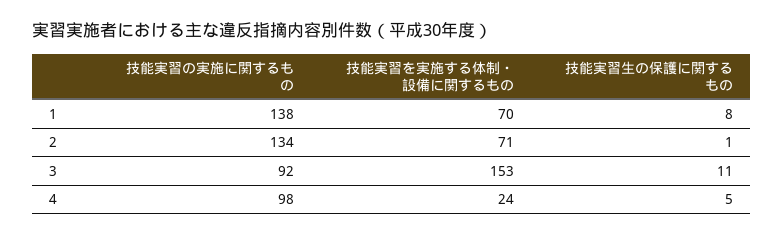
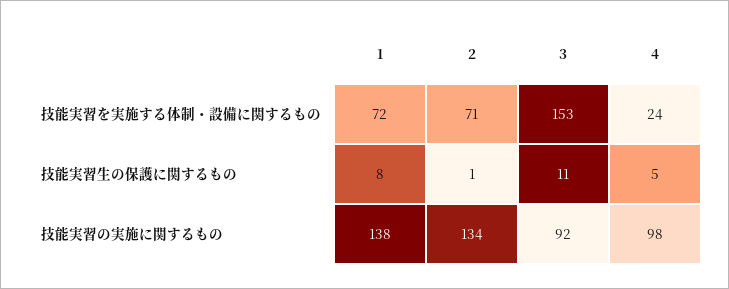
技能実習を実施する体制・設備に関するもの, 1: 70 -> 72

